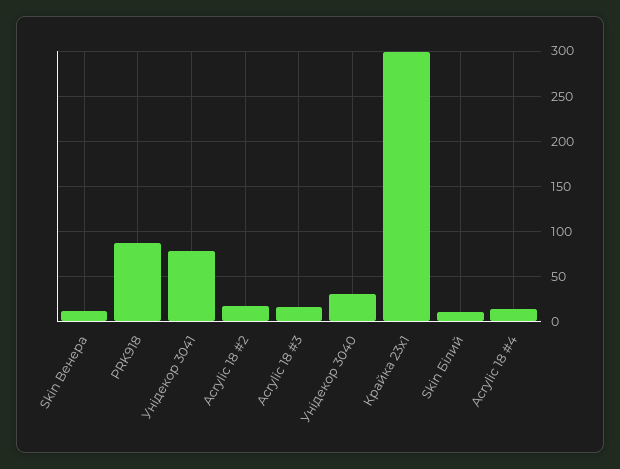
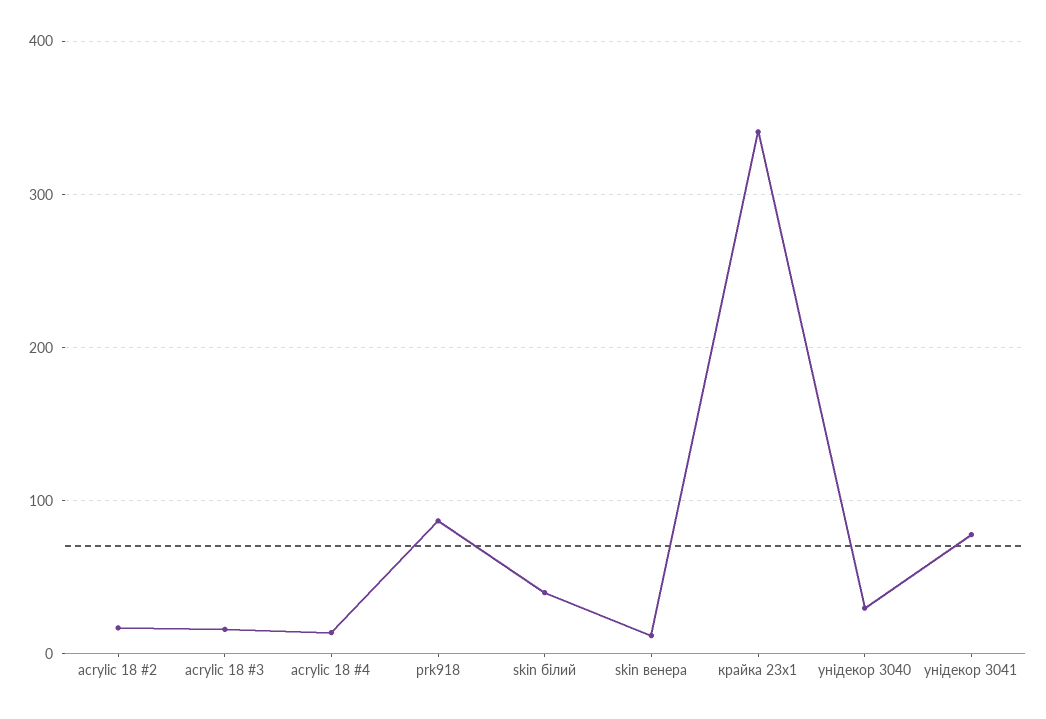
Крайка 23x1: 300 -> 340
Skin Білий: 10 -> 40

